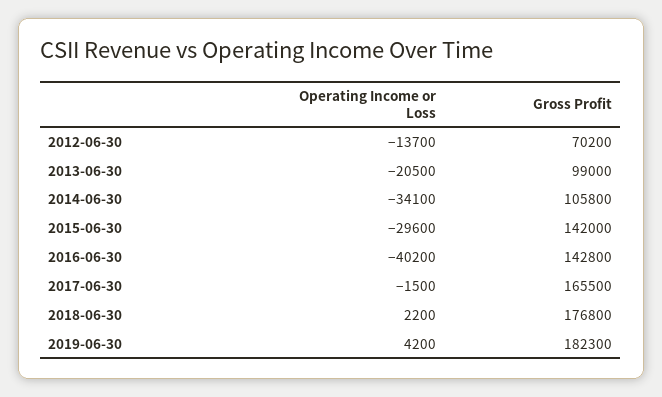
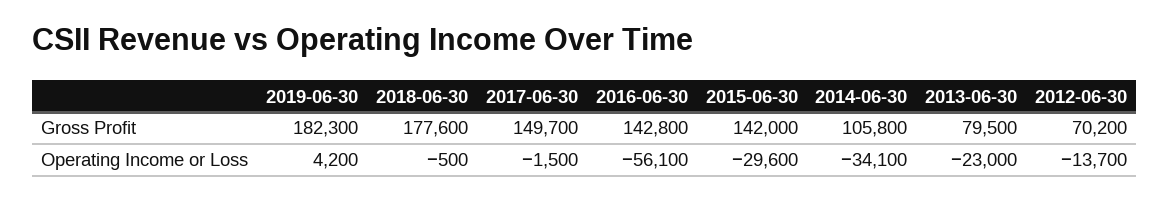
Operating Income or Loss, 2013-06-30: -20500 -> -23000
Gross Profit, 2013-06-30: 99000 -> 79500
Operating Income or Loss, 2016-06-30: -40200 -> -56100
Gross Profit, 2017-06-30: 165500 -> 149700
Operating Income or Loss, 2018-06-30: 2200 -> -500
Gross Profit, 2018-06-30: 176800 -> 177600

